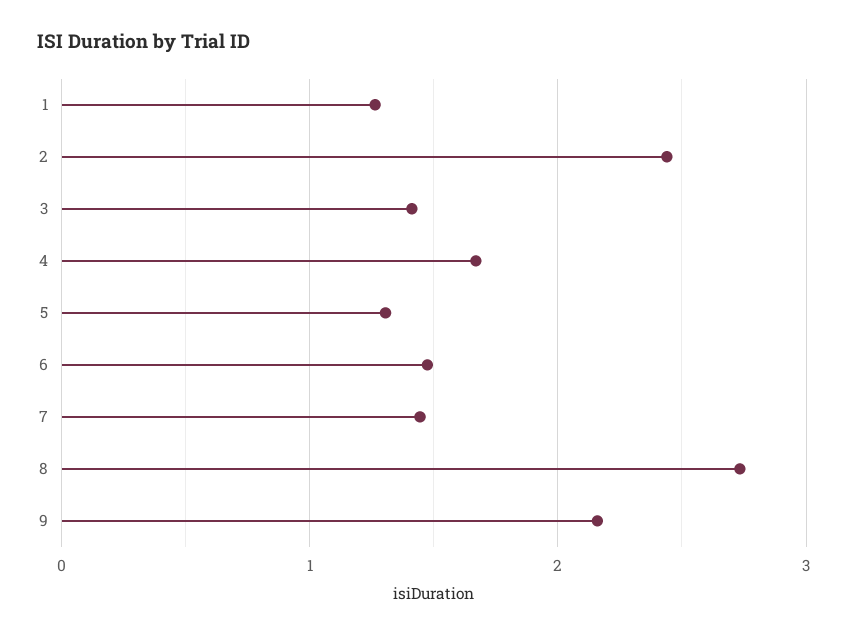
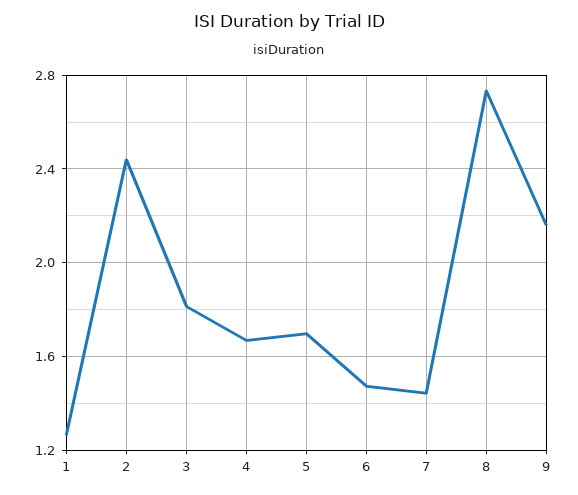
3: 1.4 -> 1.8
5: 1.3 -> 1.7

